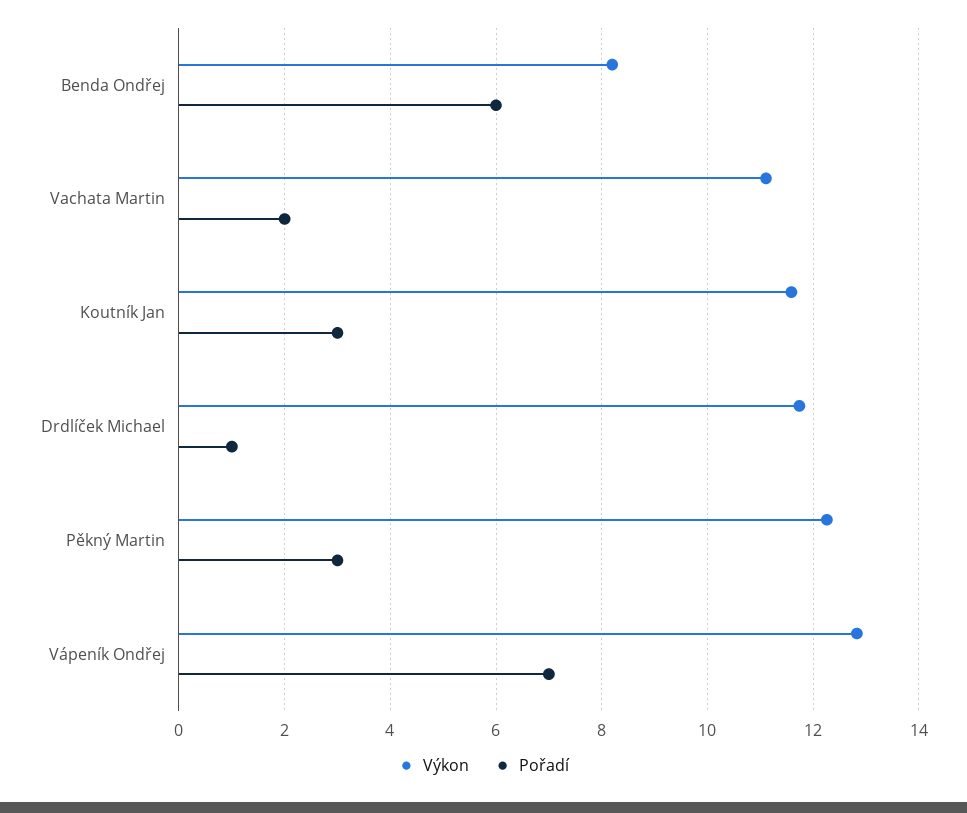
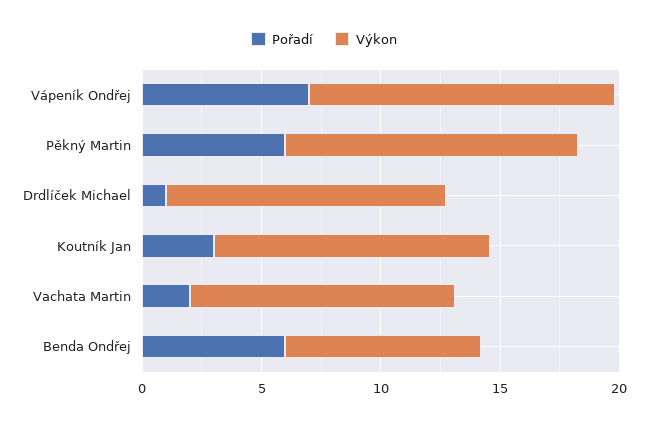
Pořadí, Pěkný Martin: 3 -> 6

